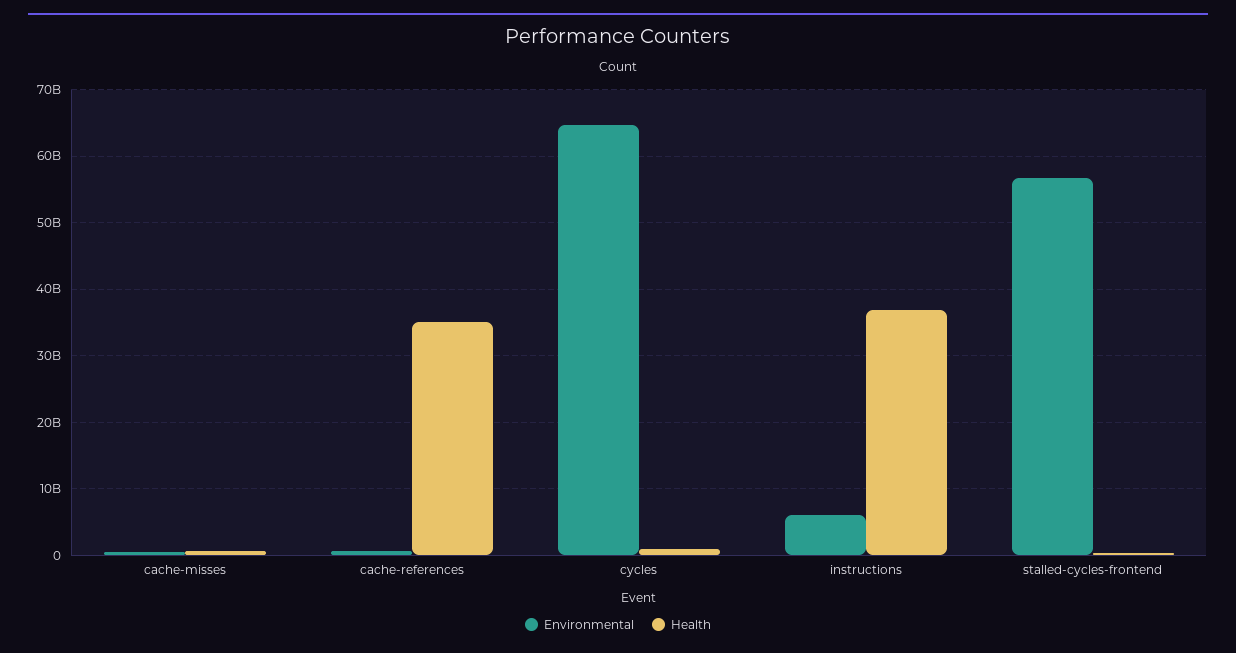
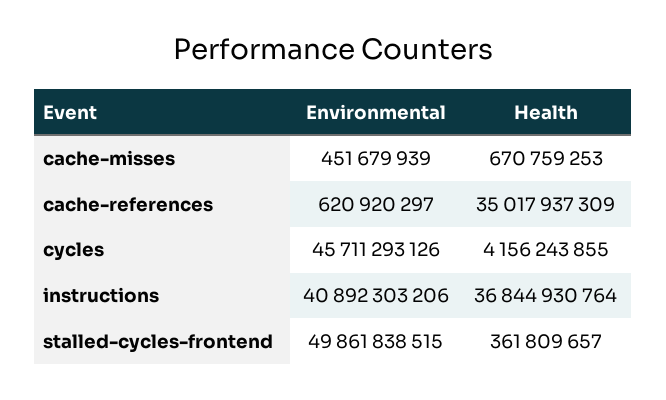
Environmental, cycles: 65000000000 -> 45711293126
Health, cycles: 1000000000 -> 4156243855
Environmental, instructions: 6000000000 -> 40892303206
Environmental, stalled-cycles-frontend: 57000000000 -> 49861838515

